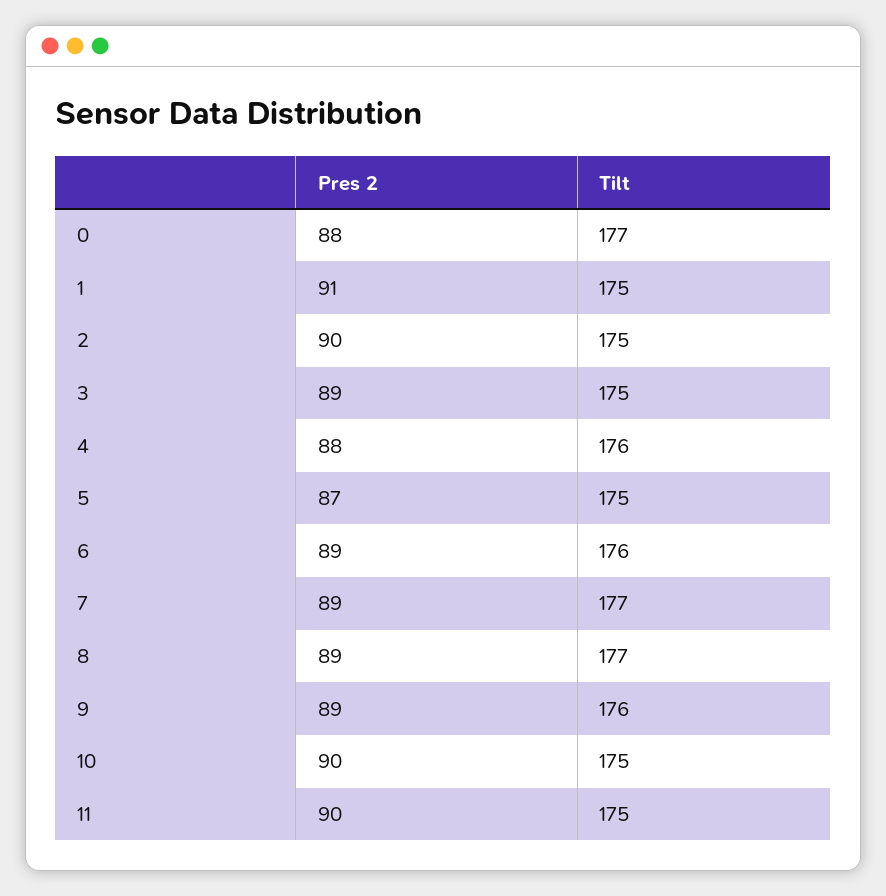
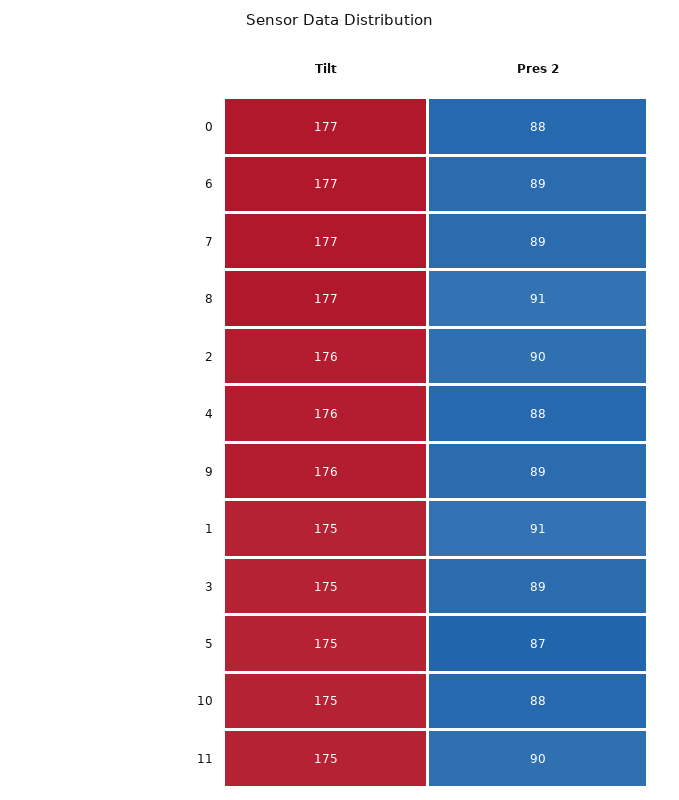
Tilt, 2: 175 -> 176
Tilt, 6: 176 -> 177
Pres 2, 8: 89 -> 91
Pres 2, 10: 90 -> 88

